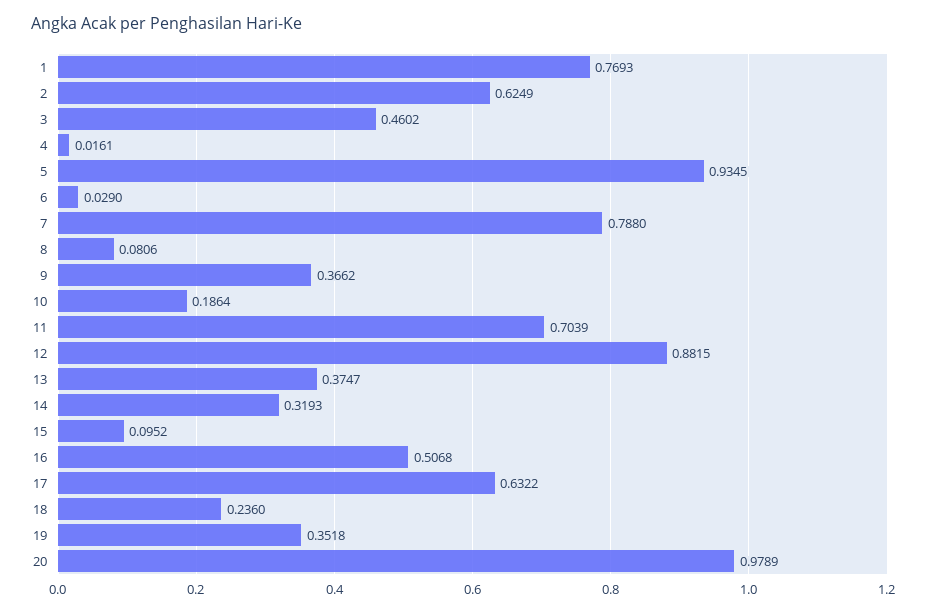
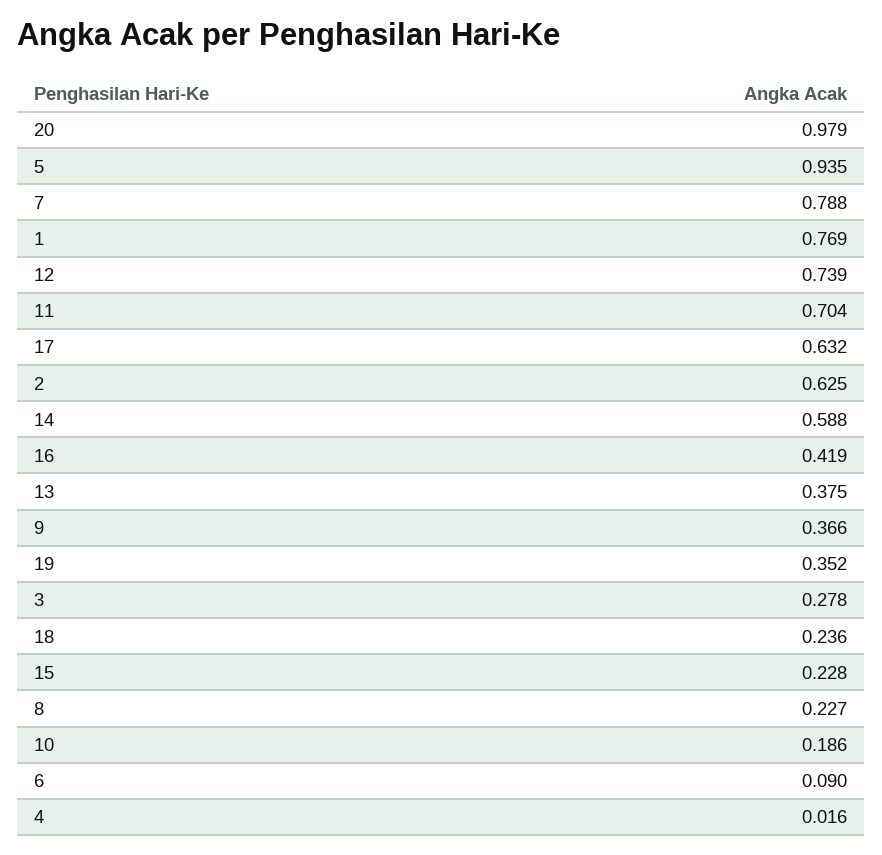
3: 0.4602 -> 0.278
6: 0.029 -> 0.09
8: 0.0806 -> 0.227
12: 0.8815 -> 0.739
14: 0.3193 -> 0.588
15: 0.0952 -> 0.228
16: 0.5068 -> 0.419

